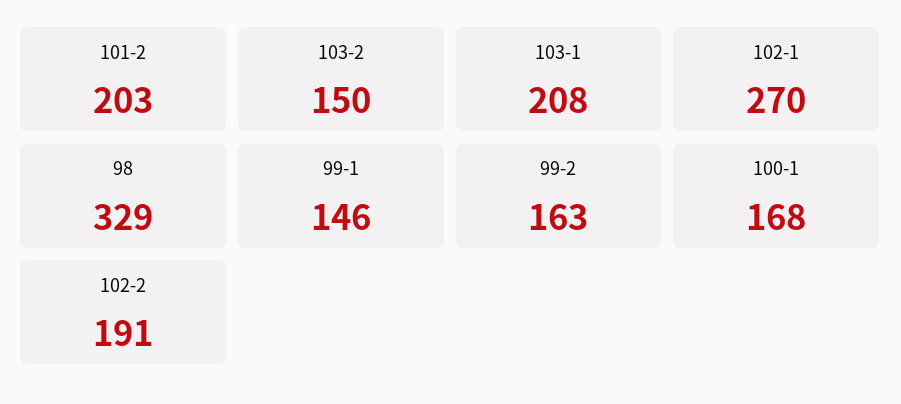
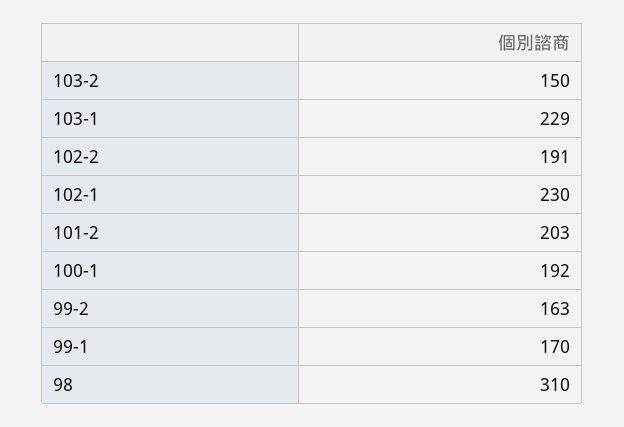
103-1: 208 -> 229
102-1: 270 -> 230
98: 329 -> 310
99-1: 146 -> 170
100-1: 168 -> 192

